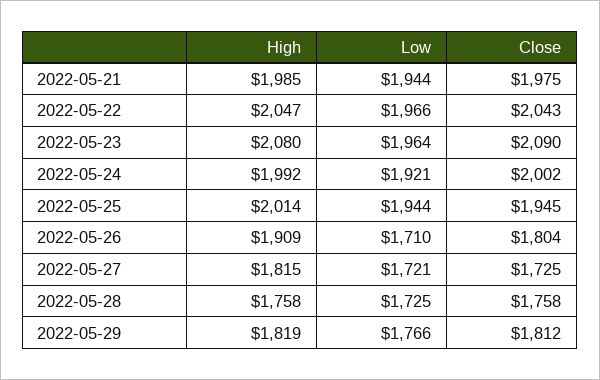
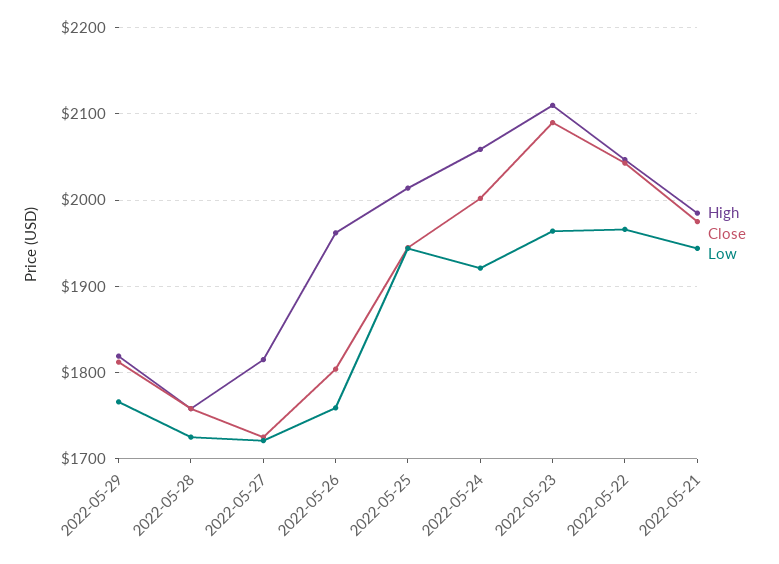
High, 2022-05-23: 2080 -> 2110
High, 2022-05-24: 1992 -> 2060
High, 2022-05-26: 1909 -> 1960
Low, 2022-05-26: 1710 -> 1760

